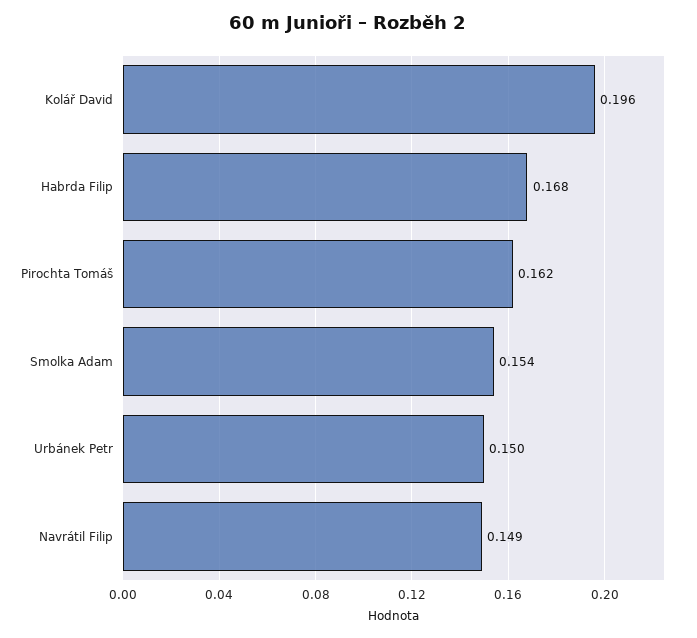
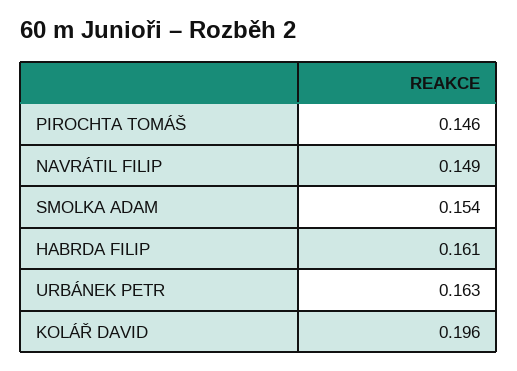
Habrda Filip: 0.168 -> 0.161
Pirochta Tomáš: 0.162 -> 0.146
Urbánek Petr: 0.15 -> 0.163

